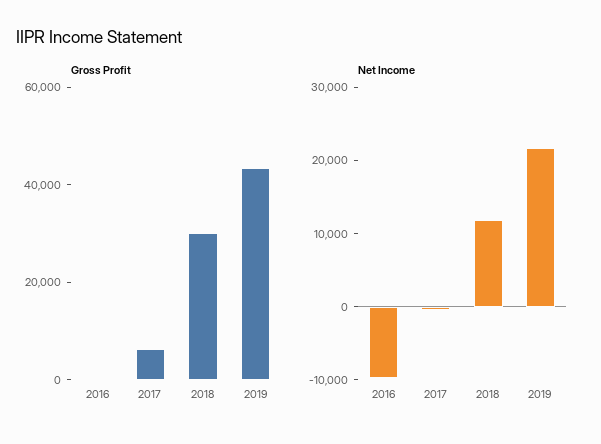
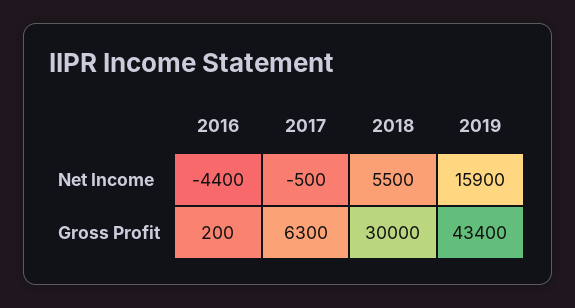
Net Income, 2016: -10000 -> -4400
Net Income, 2018: 12000 -> 5500
Net Income, 2019: 22000 -> 15900

